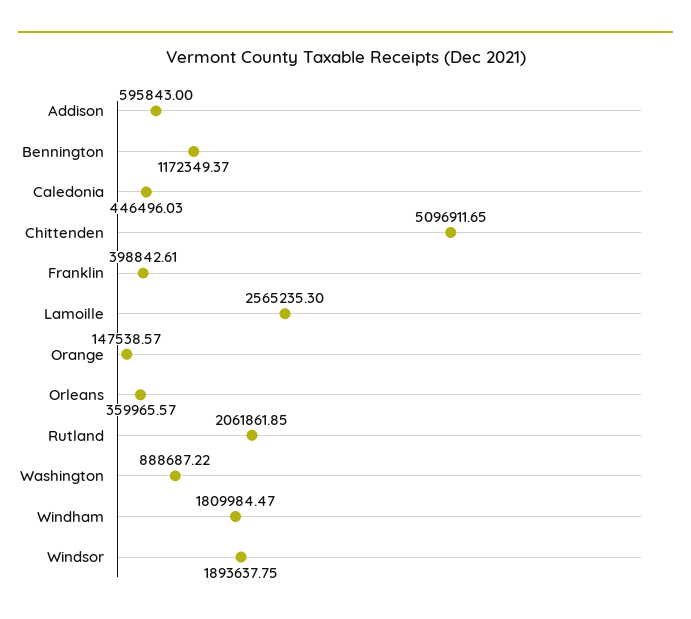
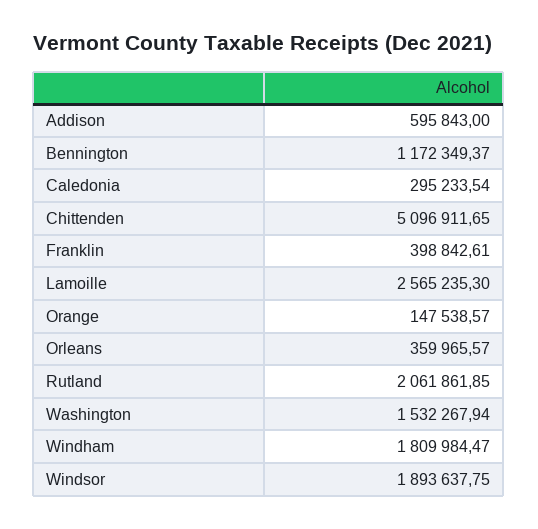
Caledonia: 446496.03 -> 295233.54
Washington: 888687.22 -> 1532267.94

